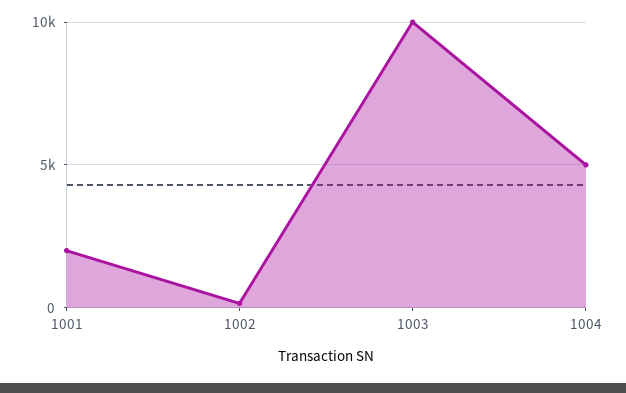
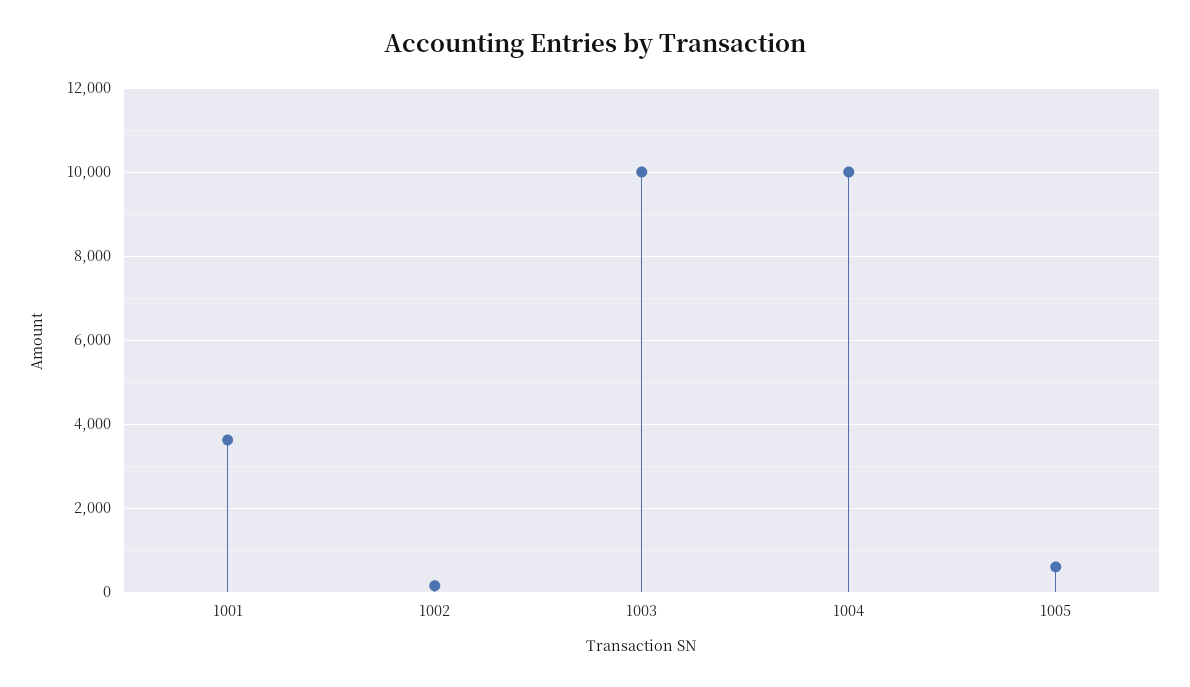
1001: 2000 -> 3600
1004: 5000 -> 10000
1005: none -> 600

